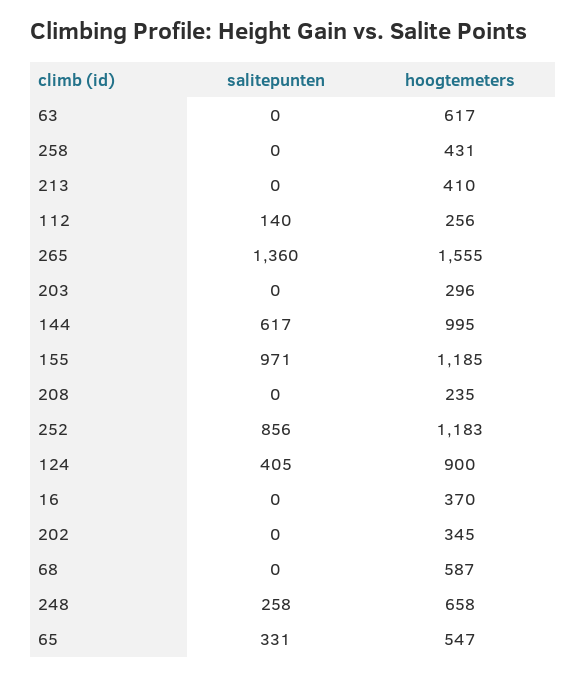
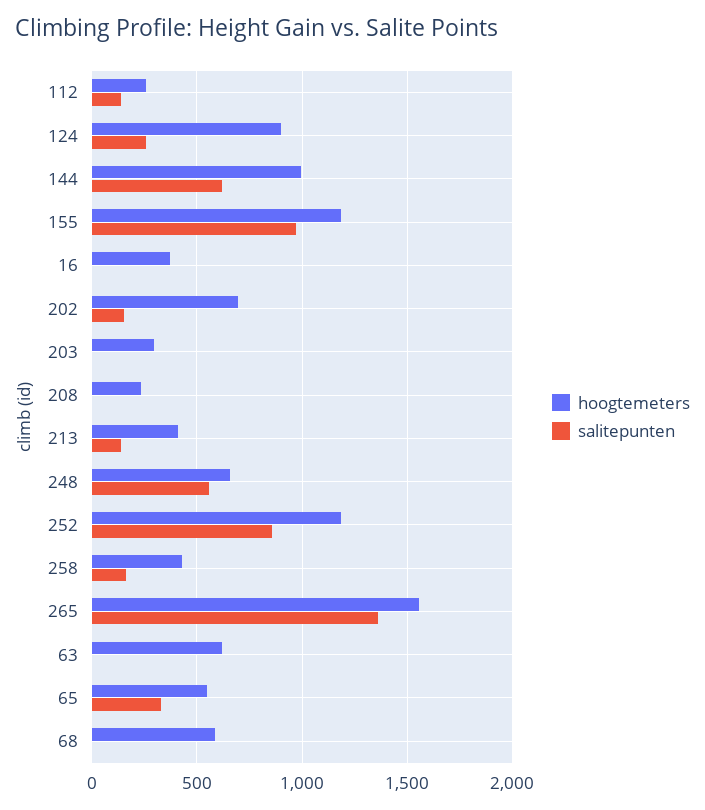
salitepunten, 258: 0 -> 150
salitepunten, 213: 0 -> 150
salitepunten, 124: 405 -> 250
salitepunten, 202: 0 -> 150
hoogtemeters, 202: 345 -> 700
salitepunten, 248: 258 -> 550

